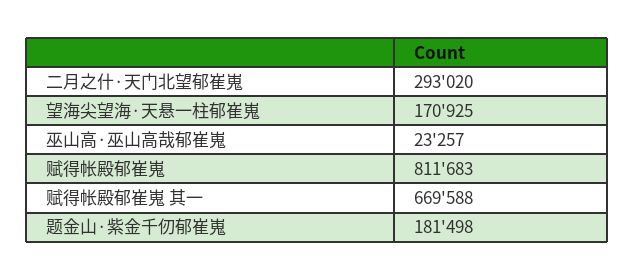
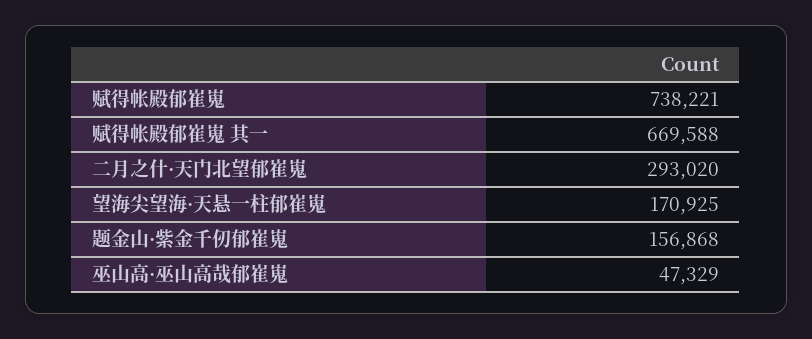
巫山高·巫山高哉郁崔嵬: 23257 -> 47329
赋得帐殿郁崔嵬: 811683 -> 738221
题金山·紫金千仞郁崔嵬: 181498 -> 156868

